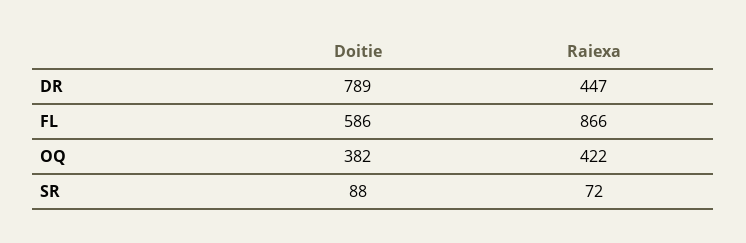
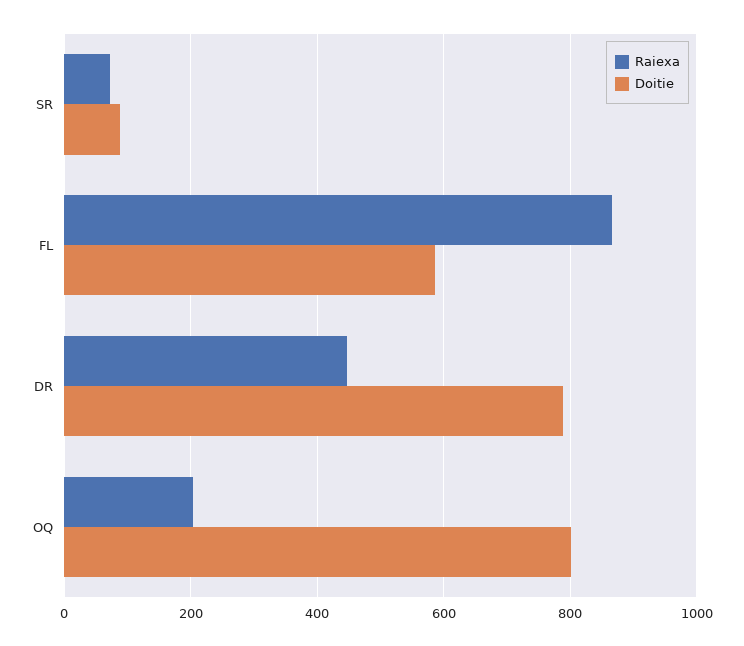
Doitie, OQ: 382 -> 800
Raiexa, OQ: 422 -> 200

